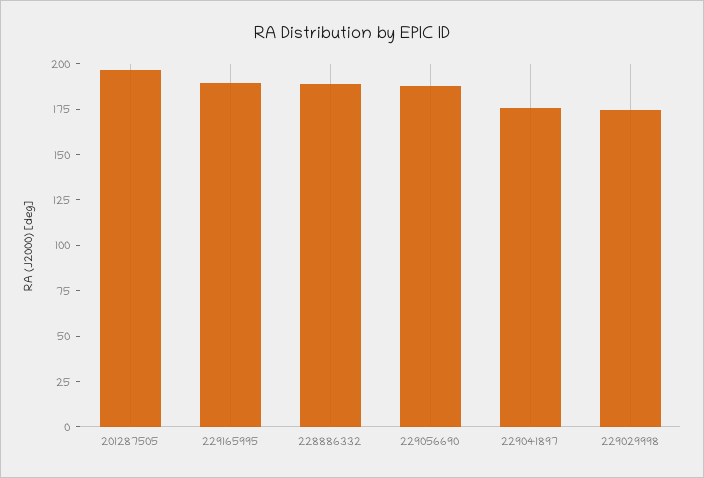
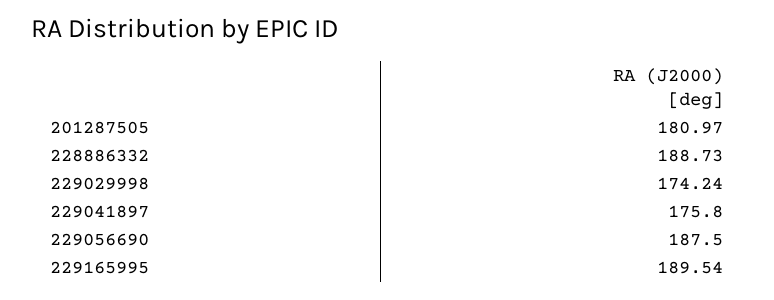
201287505: 195 -> 180.97

